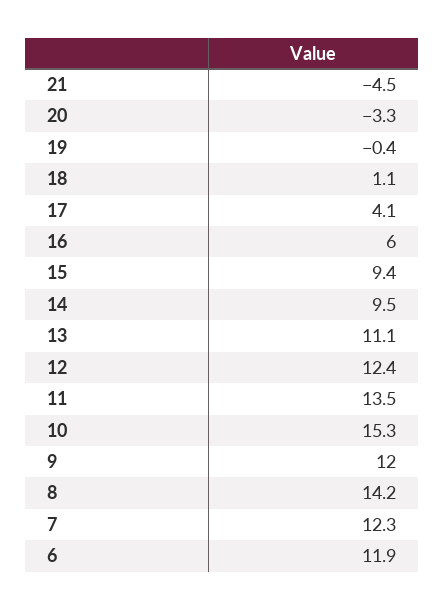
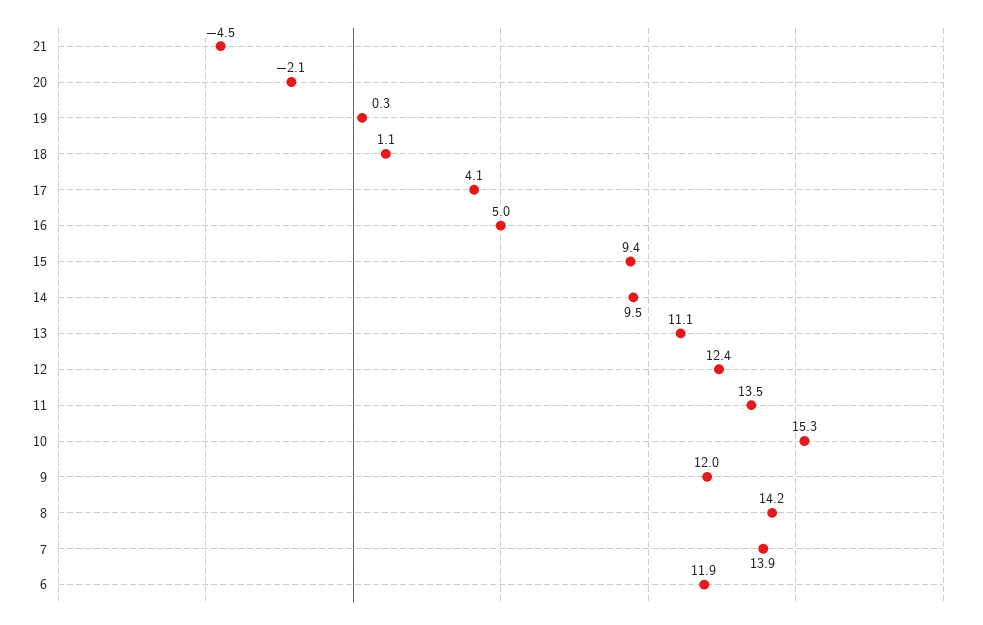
20: -3.3 -> -2.1
19: -0.4 -> 0.3
16: 6 -> 5
7: 12.3 -> 13.9

